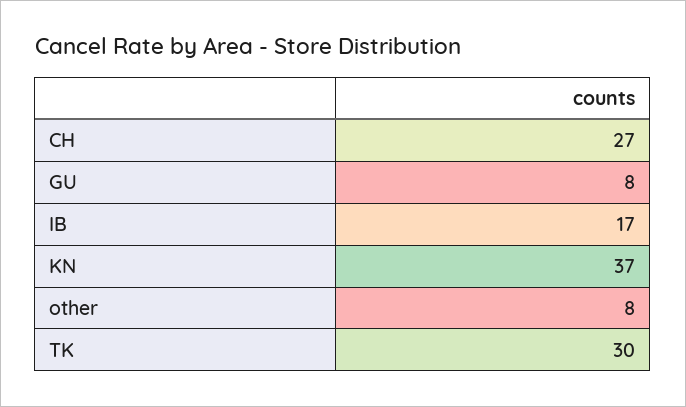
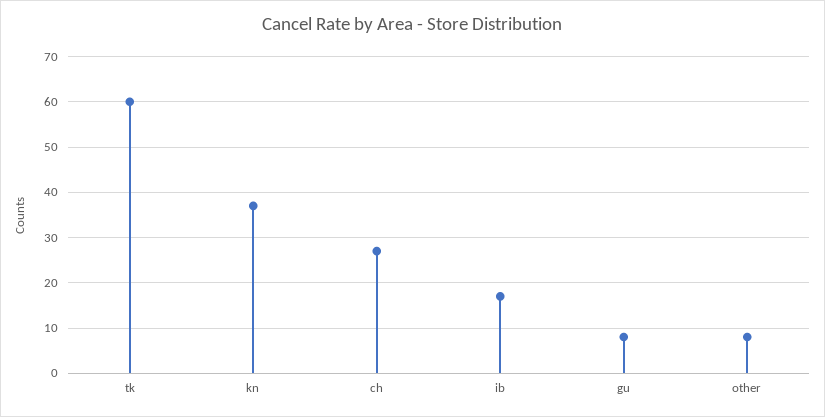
TK: 30 -> 60

